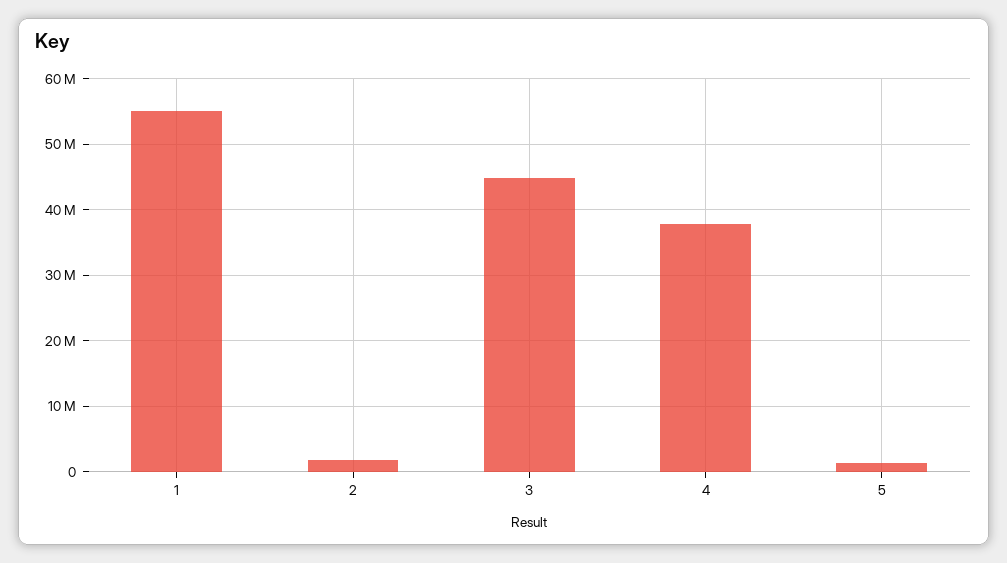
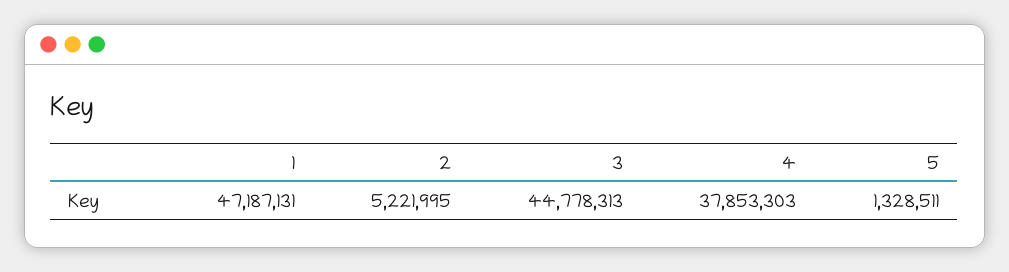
1: 55000000 -> 47187131
2: 2000000 -> 5221995

